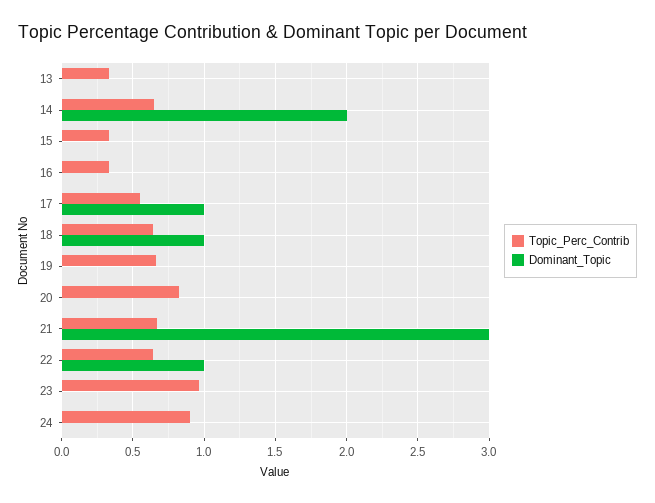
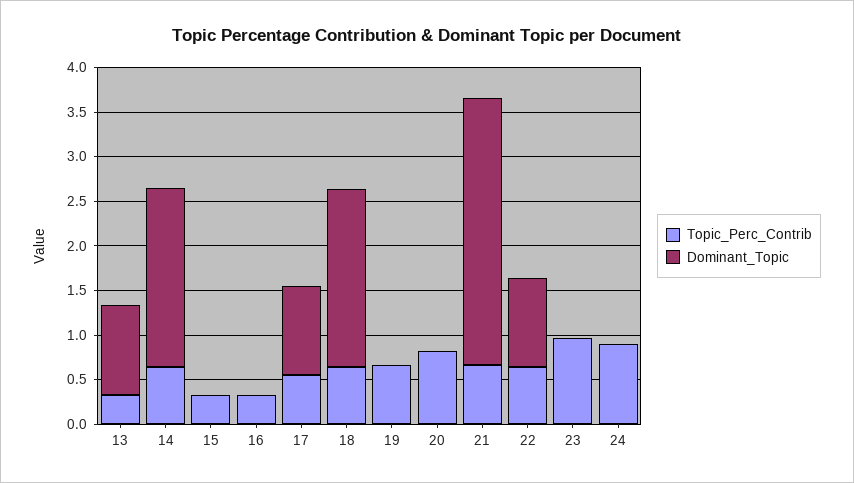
Dominant_Topic, 13: 0 -> 1
Dominant_Topic, 18: 1 -> 2

